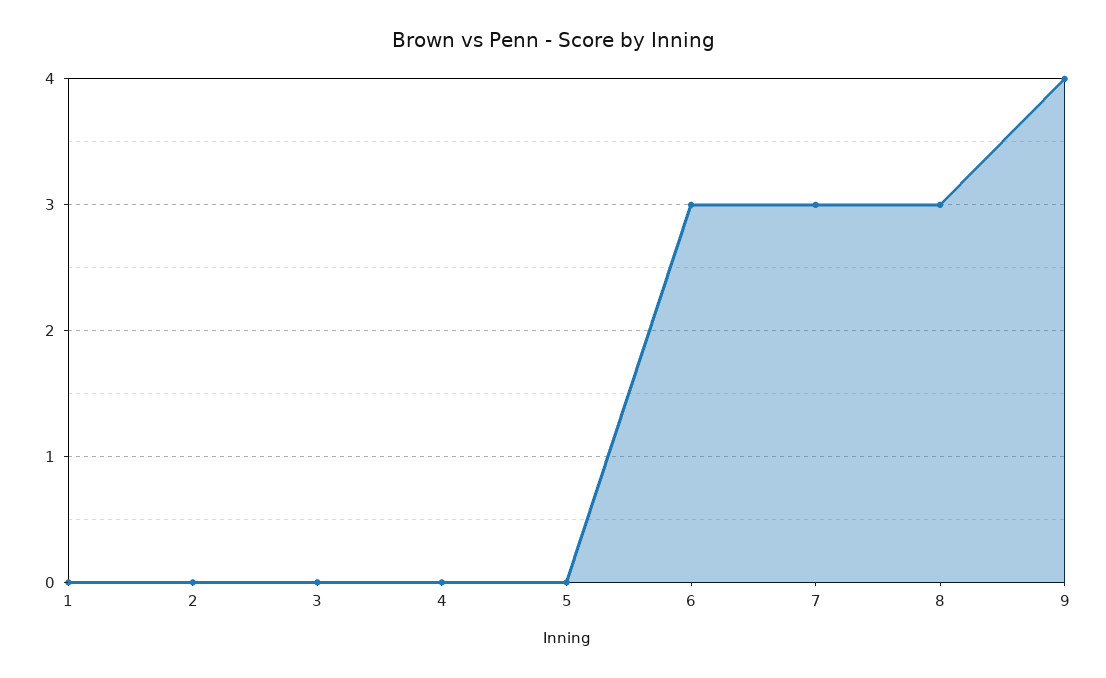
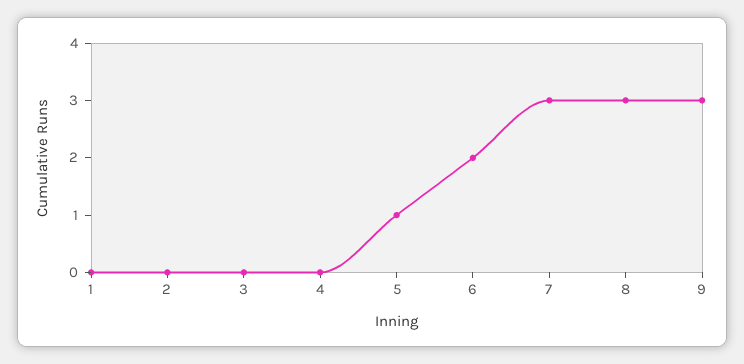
5: 0 -> 1
6: 3 -> 2
9: 4 -> 3

